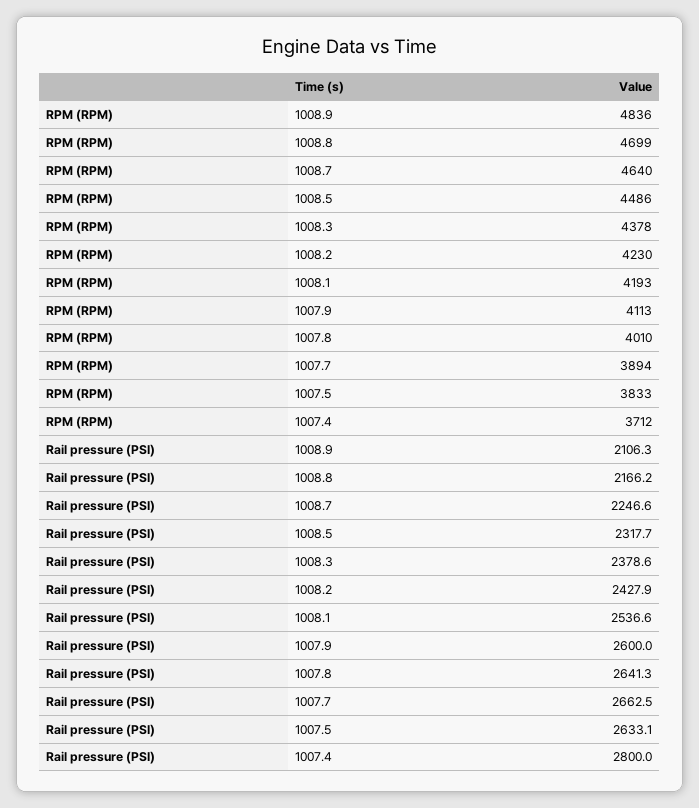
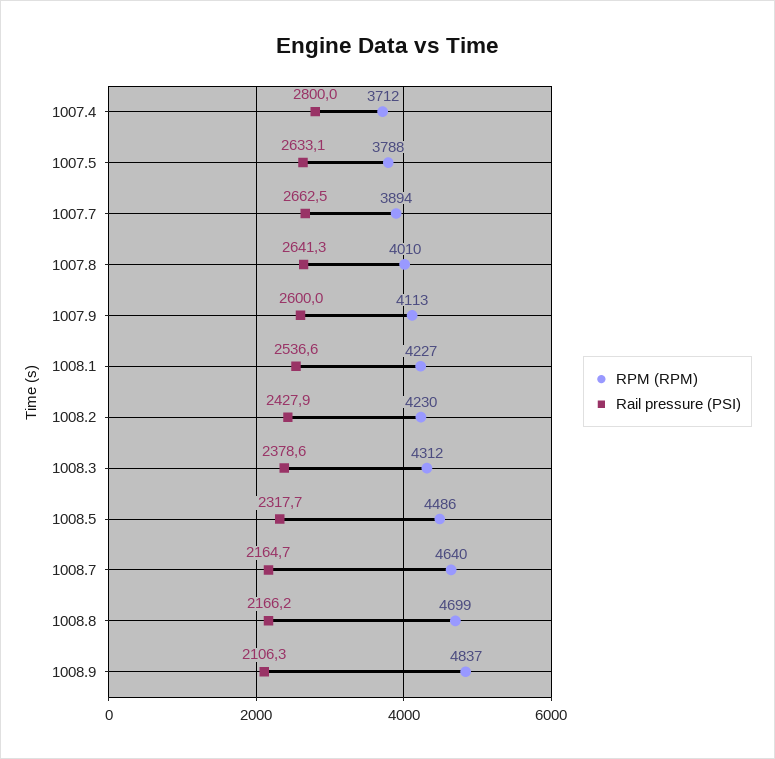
RPM (RPM), 1008.9: 4836 -> 4837
RPM (RPM), 1008.3: 4378 -> 4312
RPM (RPM), 1008.1: 4193 -> 4227
RPM (RPM), 1007.5: 3833 -> 3788
Rail pressure (PSI), 1008.7: 2246.6 -> 2164.7

